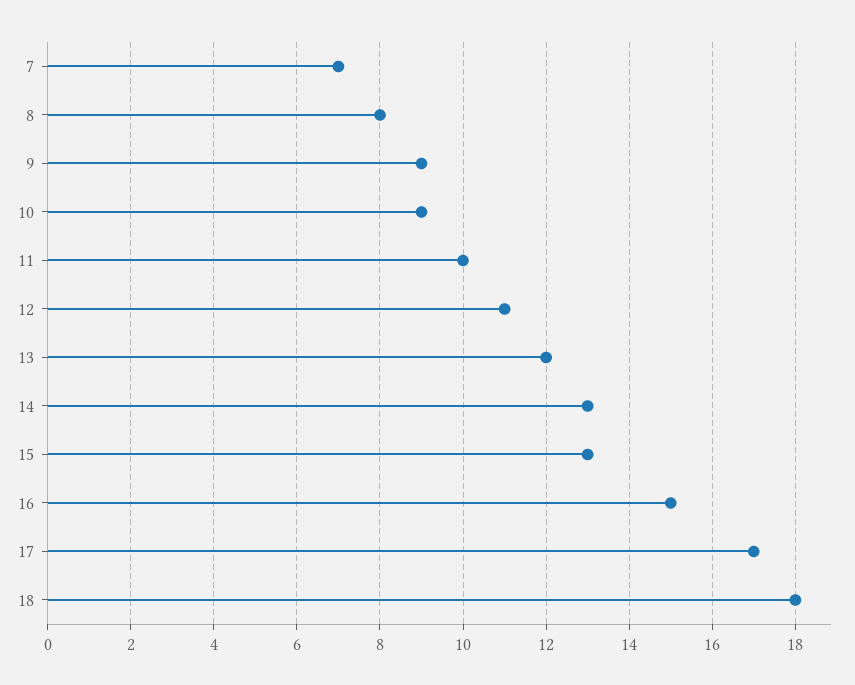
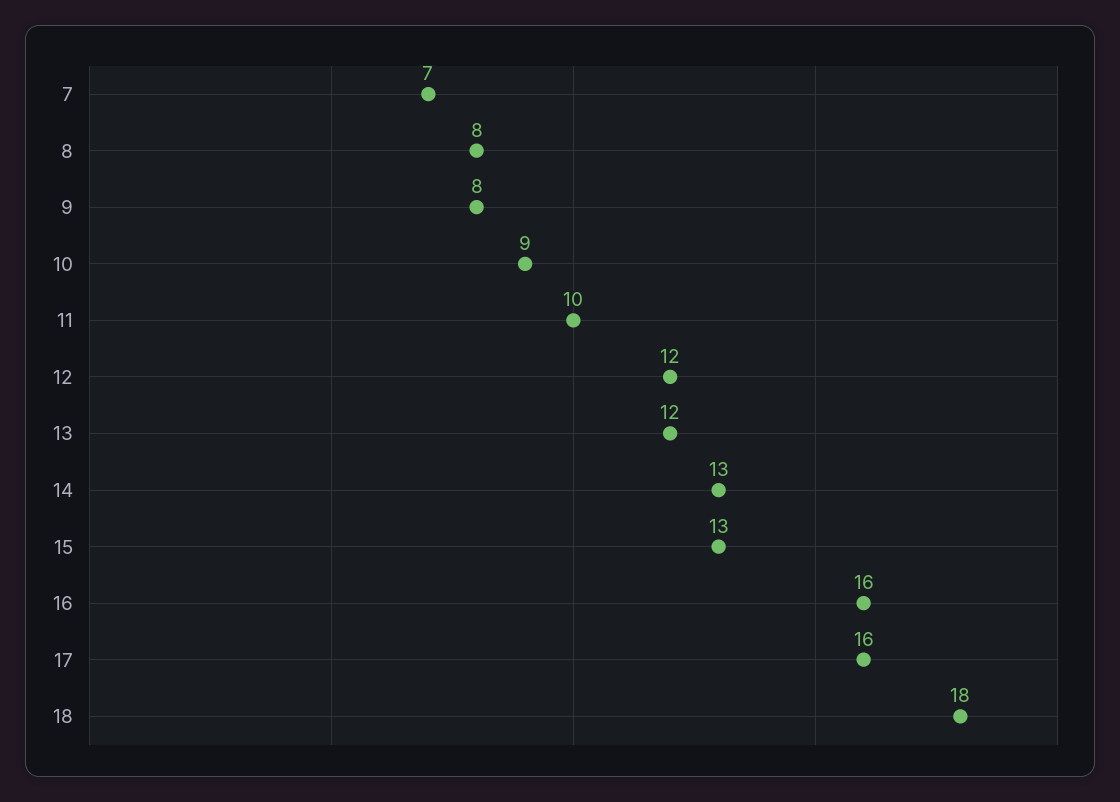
9: 9 -> 8
12: 11 -> 12
16: 15 -> 16
17: 17 -> 16

